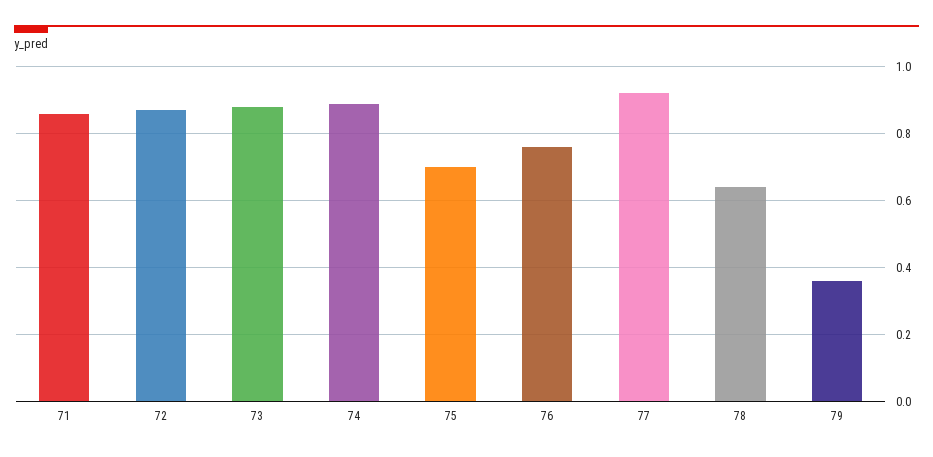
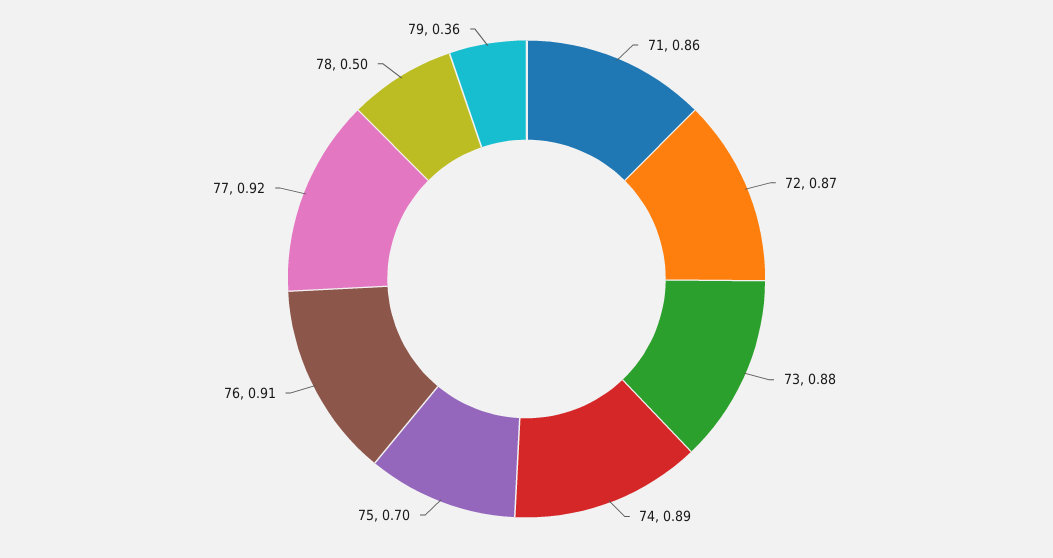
76: 0.75 -> 0.91
78: 0.65 -> 0.5

